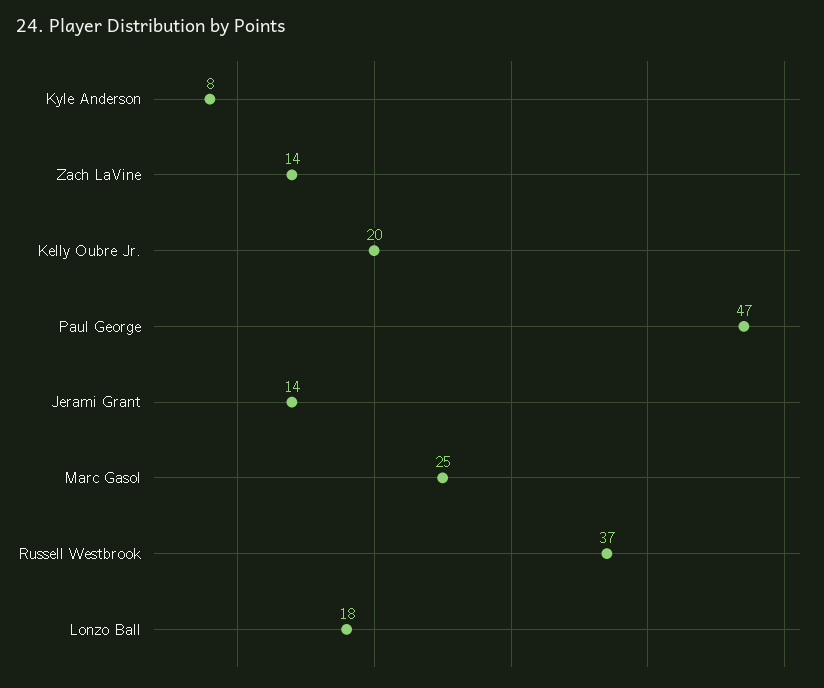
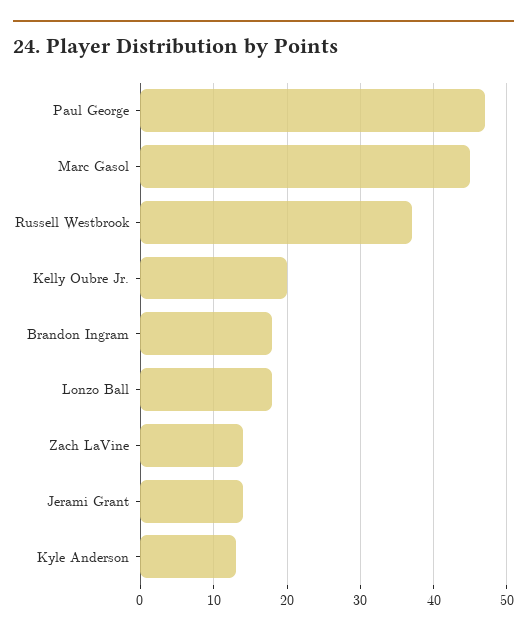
Kyle Anderson: 8 -> 13
Marc Gasol: 25 -> 45
Brandon Ingram: none -> 18

